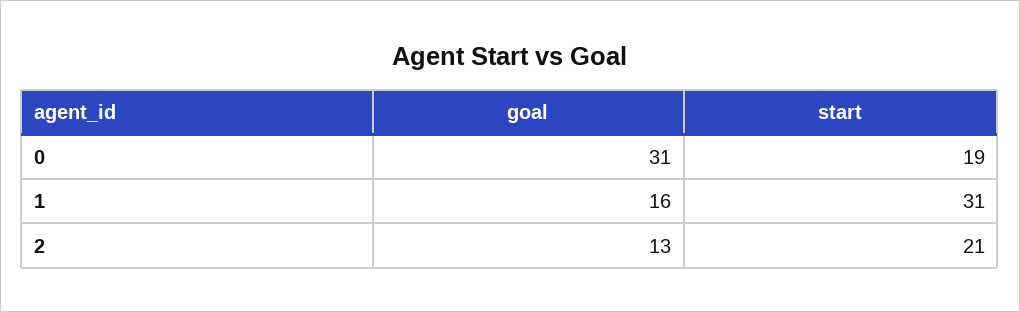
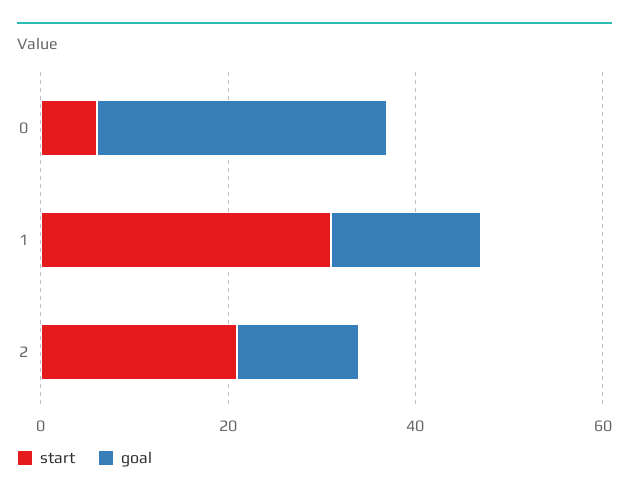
start, 0: 19 -> 5

